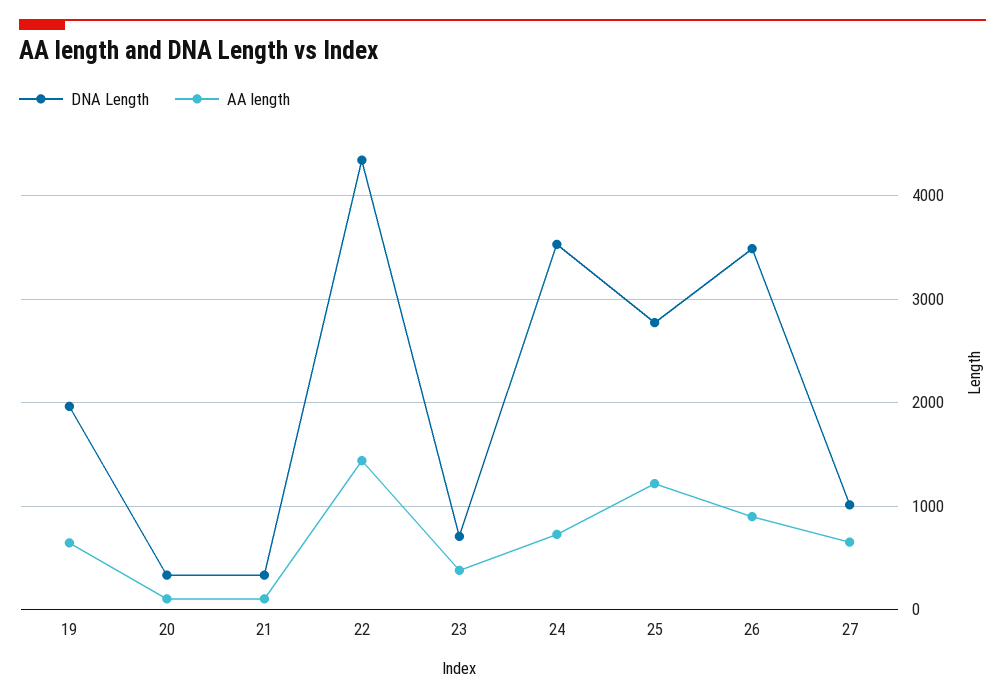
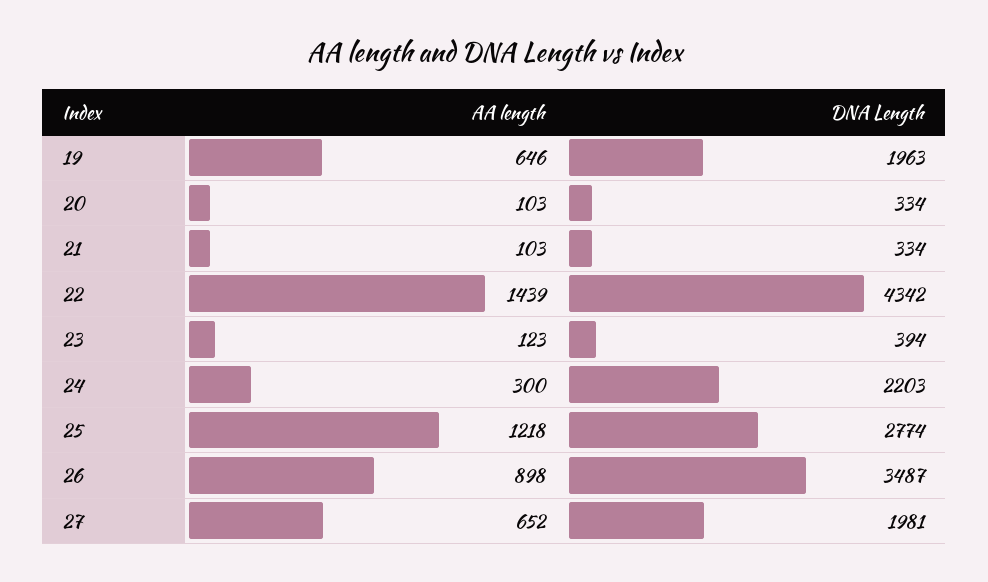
DNA Length, 23: 700 -> 394
AA length, 23: 400 -> 123
DNA Length, 24: 3500 -> 2203
AA length, 24: 700 -> 300
DNA Length, 27: 1000 -> 1981

